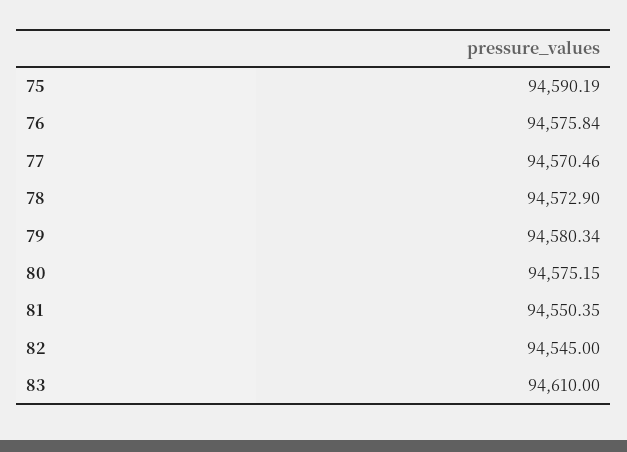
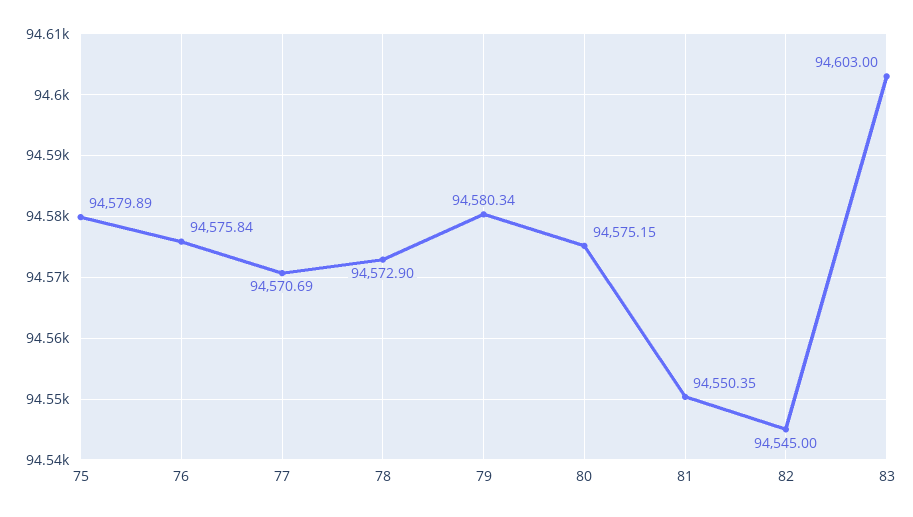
75: 94590.19 -> 94579.89
77: 94570.46 -> 94570.69
83: 94610 -> 94603

